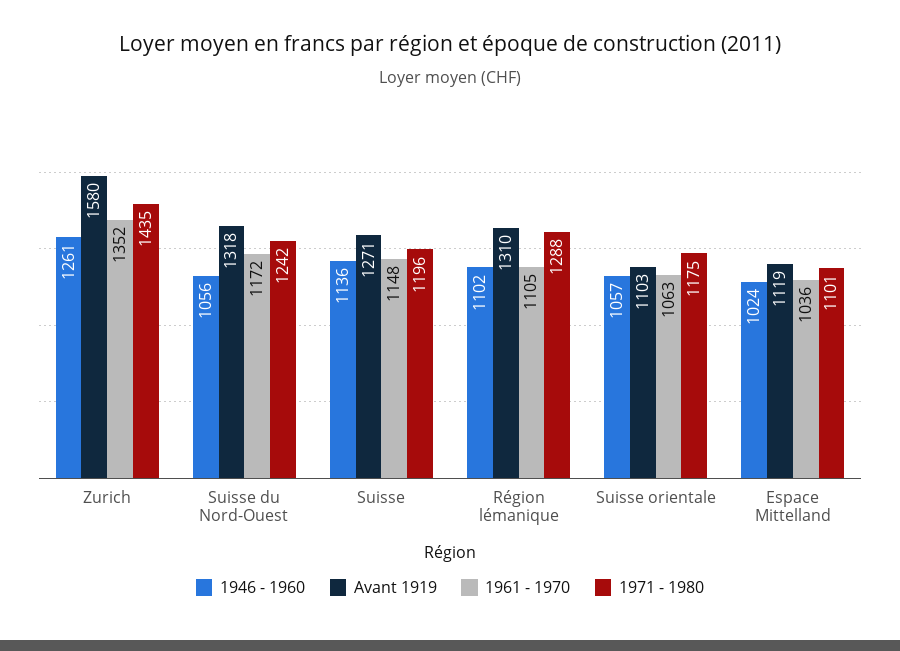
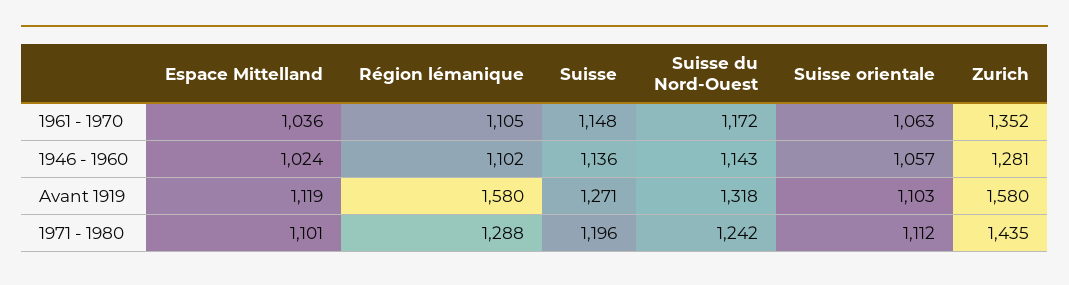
1946 - 1960, Zurich: 1261 -> 1281
1946 - 1960, Suisse du Nord-Ouest: 1056 -> 1143
Avant 1919, Région lémanique: 1310 -> 1580
1971 - 1980, Suisse orientale: 1175 -> 1112

